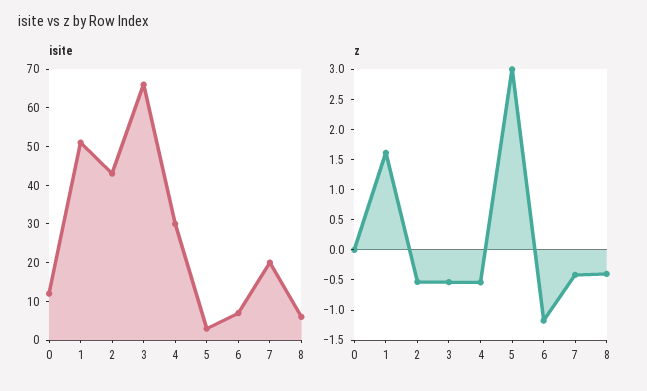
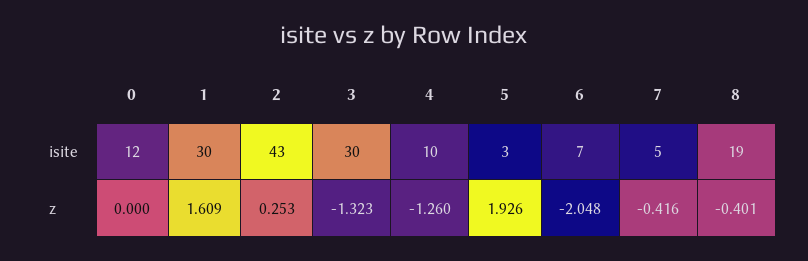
isite, 1: 50 -> 30
isite, 3: 65 -> 30
isite, 4: 30 -> 10
isite, 7: 20 -> 5
isite, 8: 5 -> 19
z, 2: -0.5 -> 0.253
z, 3: -0.5 -> -1.323
z, 4: -0.5 -> -1.26
z, 5: 3 -> 1.926
z, 6: -1.25 -> -2.048

